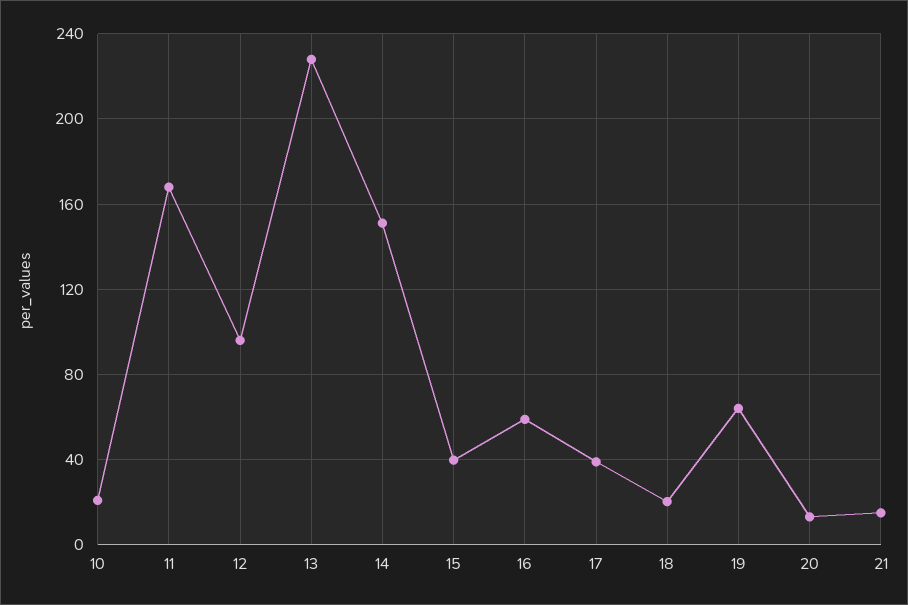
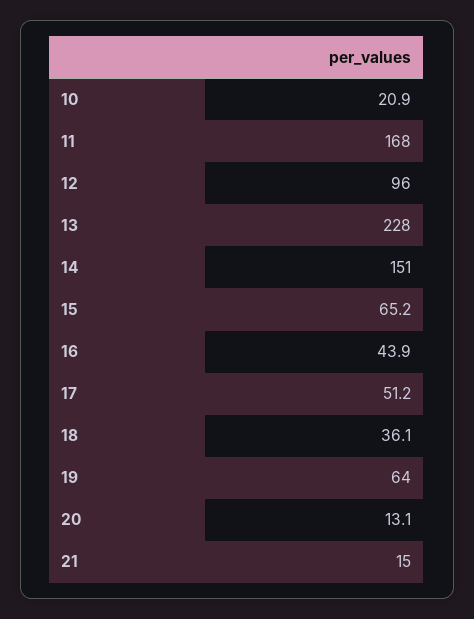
15: 40 -> 65.2
16: 60 -> 43.9
17: 40 -> 51.2
18: 20 -> 36.1

